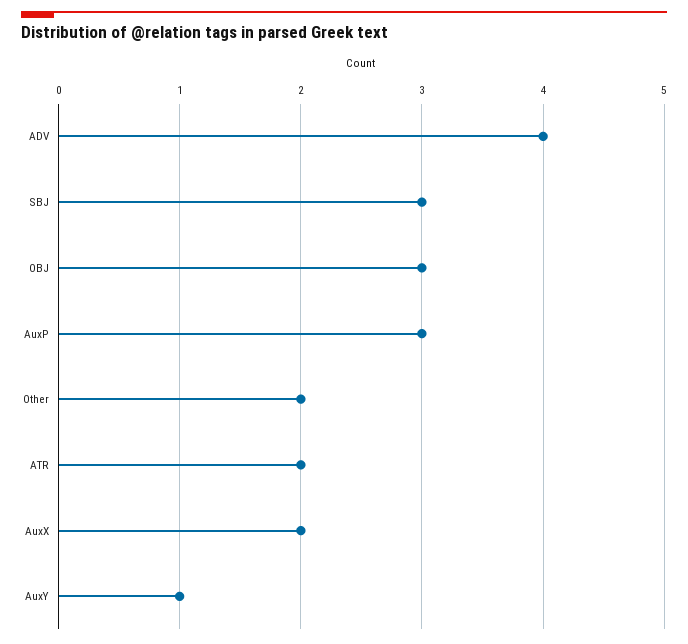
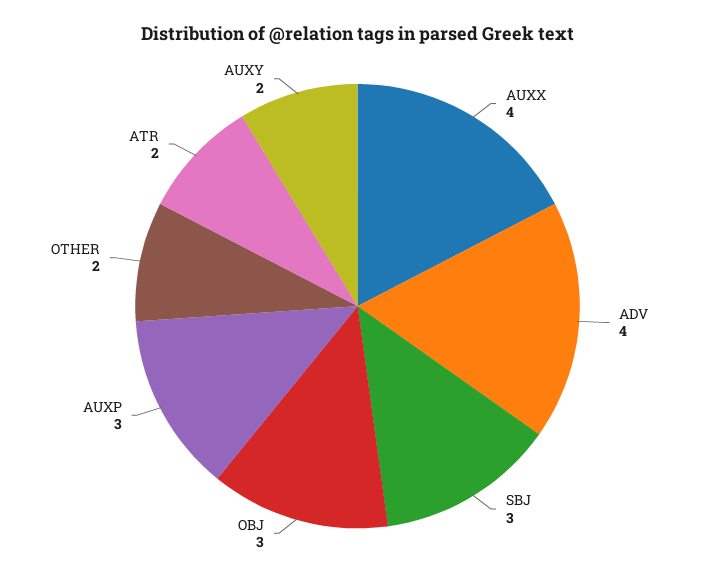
AuxX: 2 -> 4
AuxY: 1 -> 2

